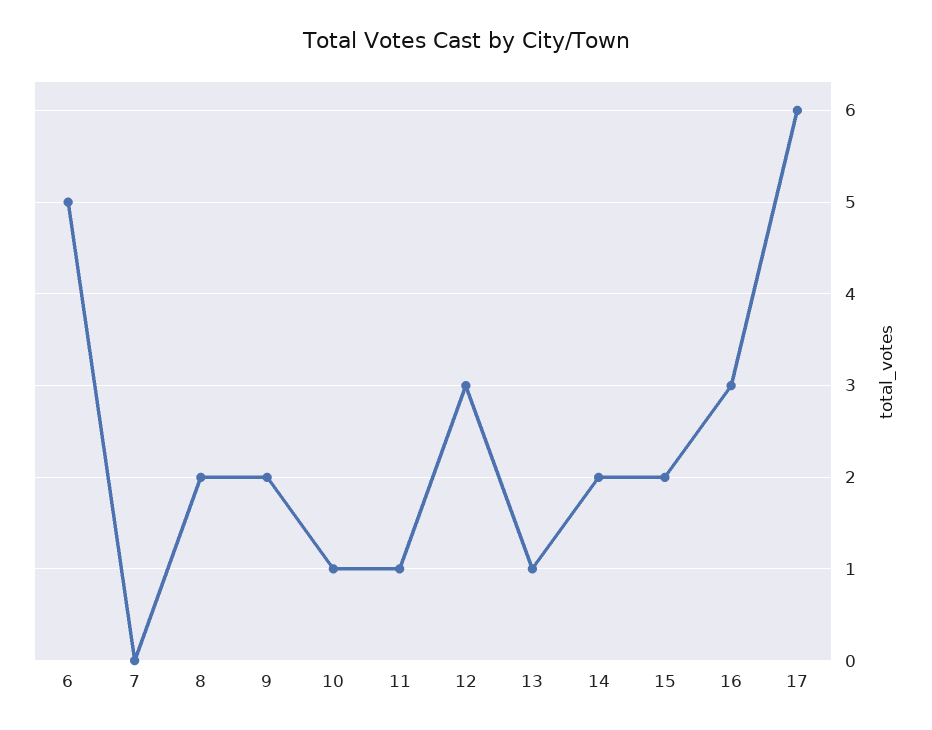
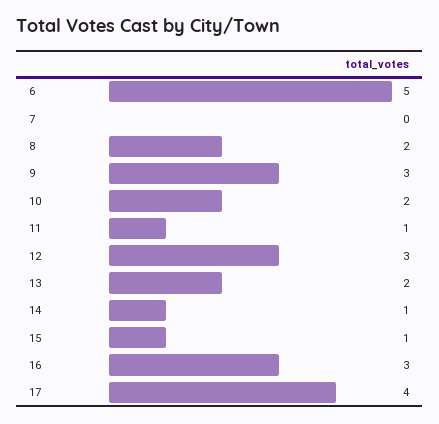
9: 2 -> 3
10: 1 -> 2
13: 1 -> 2
14: 2 -> 1
15: 2 -> 1
17: 6 -> 4

